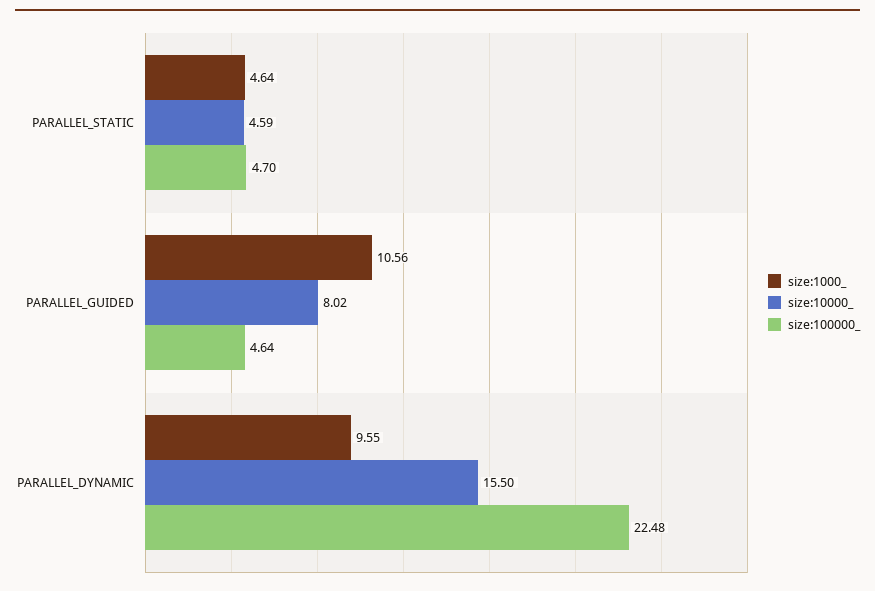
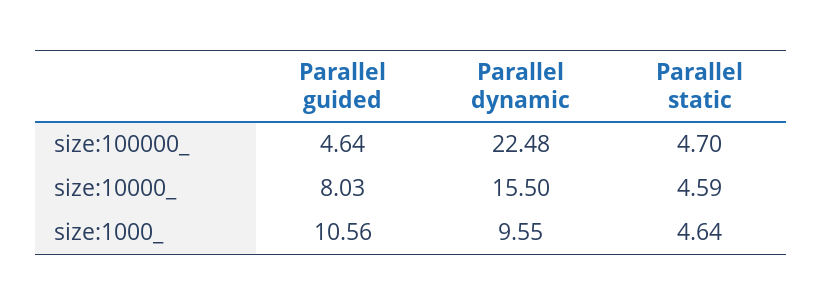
size:10000_, PARALLEL_GUIDED: 8.02 -> 8.03

